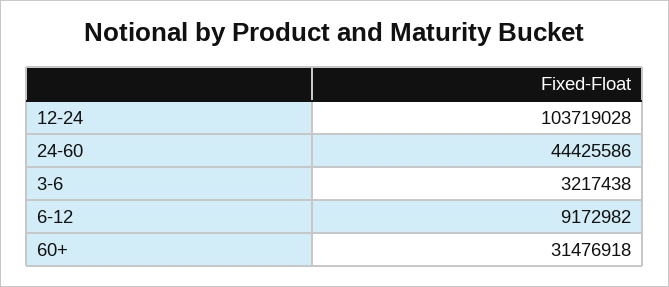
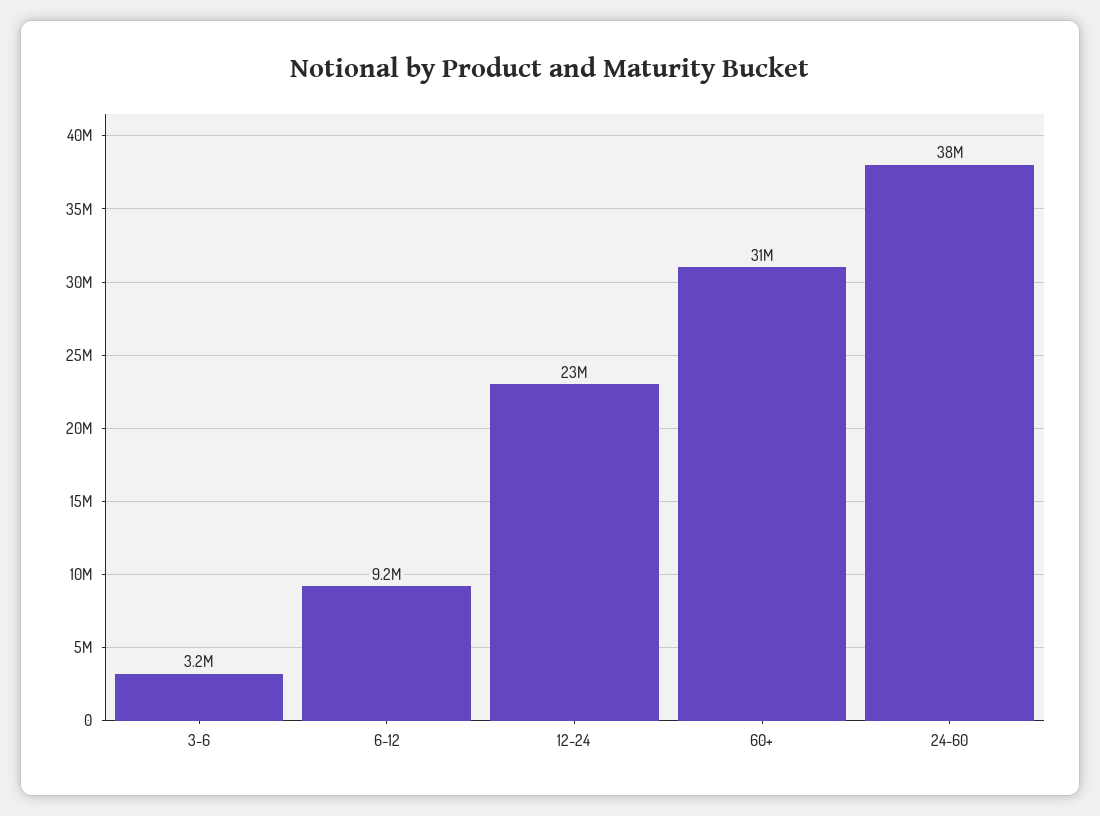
12-24: 103719028 -> 23000000
24-60: 44425586 -> 38000000

